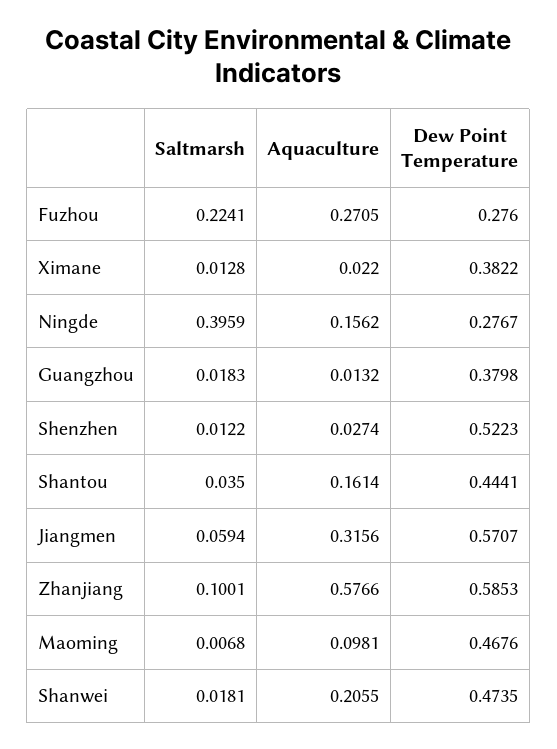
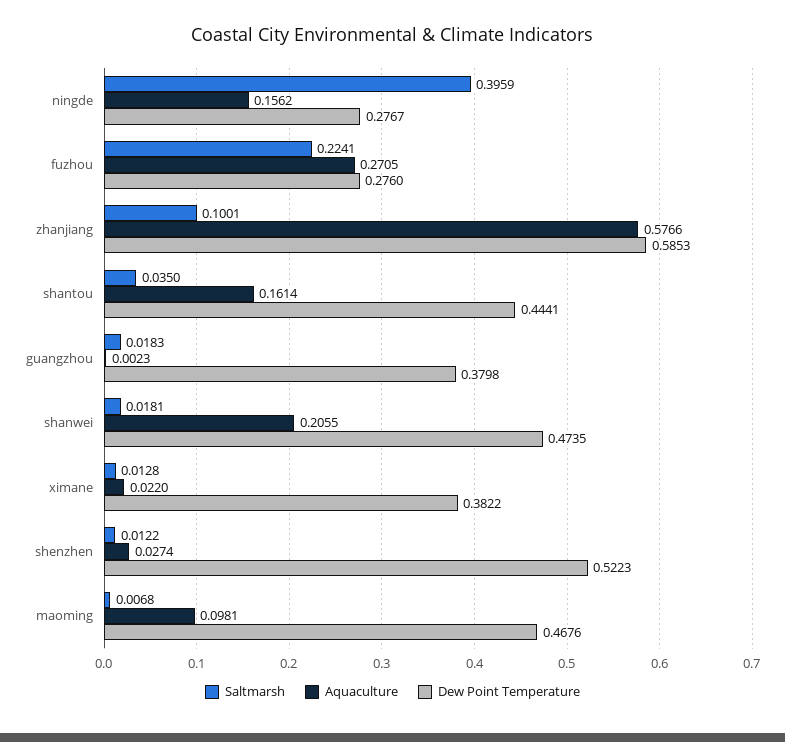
Aquaculture, Guangzhou: 0.0132 -> 0.0023
Saltmarsh, Jiangmen: 0.0594 -> none
Aquaculture, Jiangmen: 0.3156 -> none
Dew Point Temperature, Jiangmen: 0.5707 -> none

